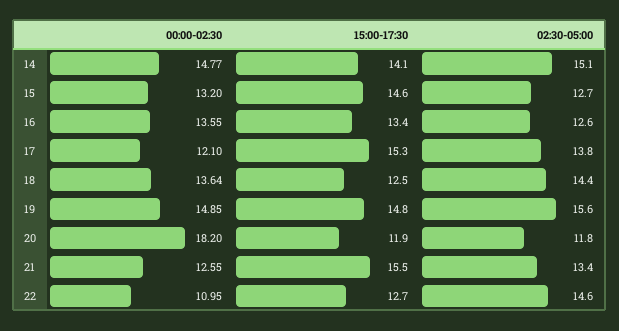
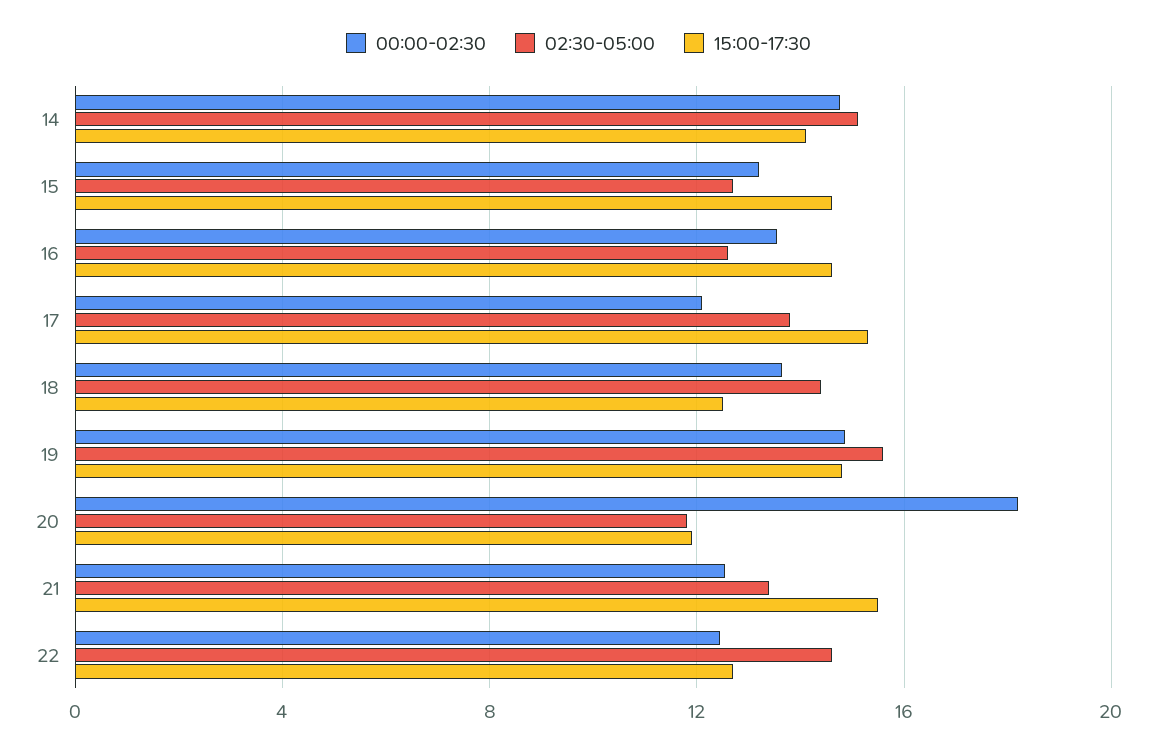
15:00-17:30, 16: 13.4 -> 14.5
00:00-02:30, 22: 10.95 -> 12.5

